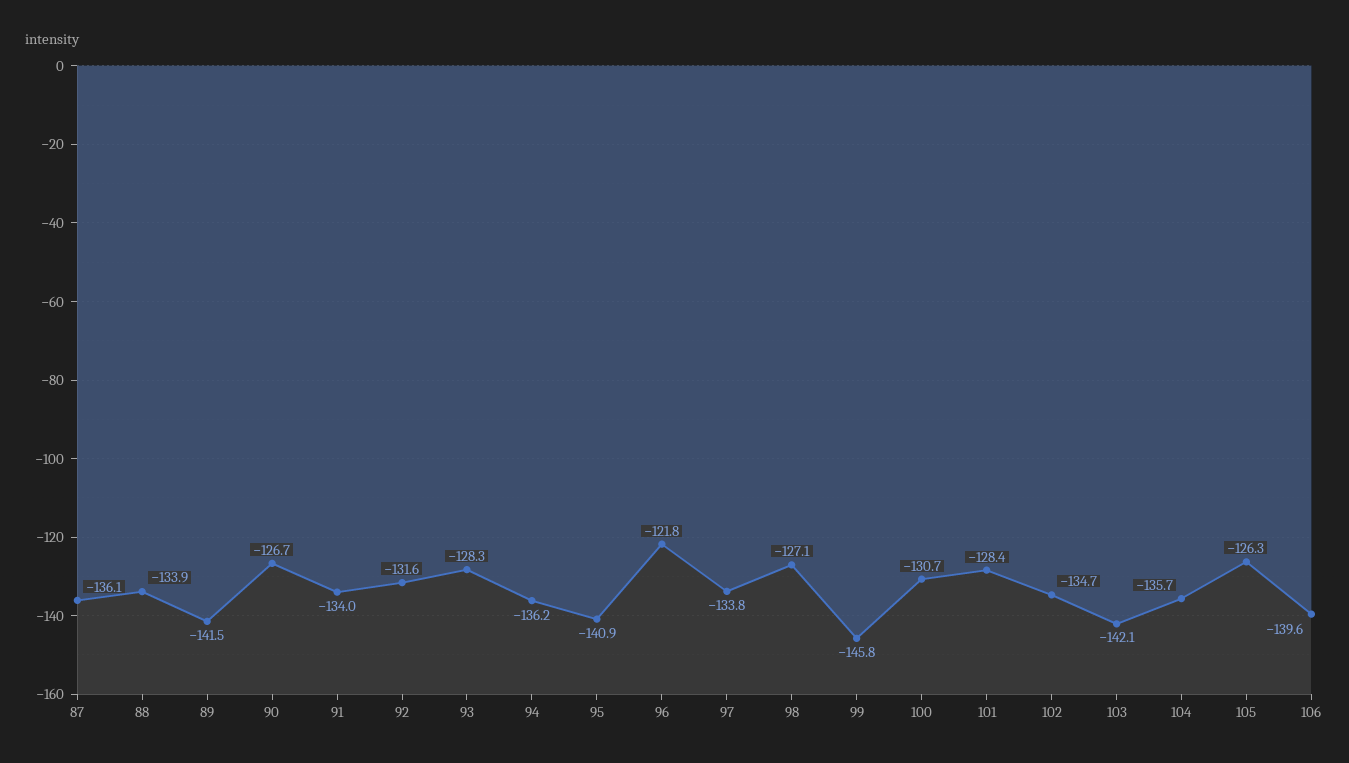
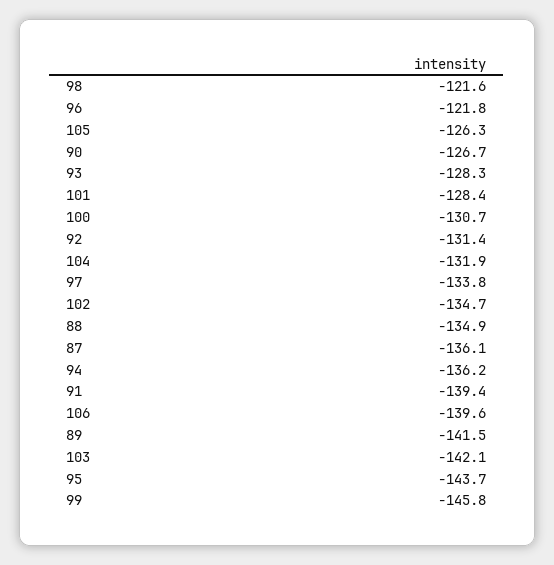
88: -133.9 -> -134.9
91: -134 -> -139.4
92: -131.6 -> -131.4
95: -140.9 -> -143.7
98: -127.1 -> -121.6
104: -135.7 -> -131.9

